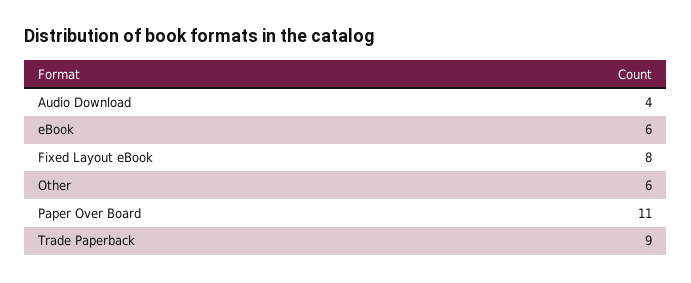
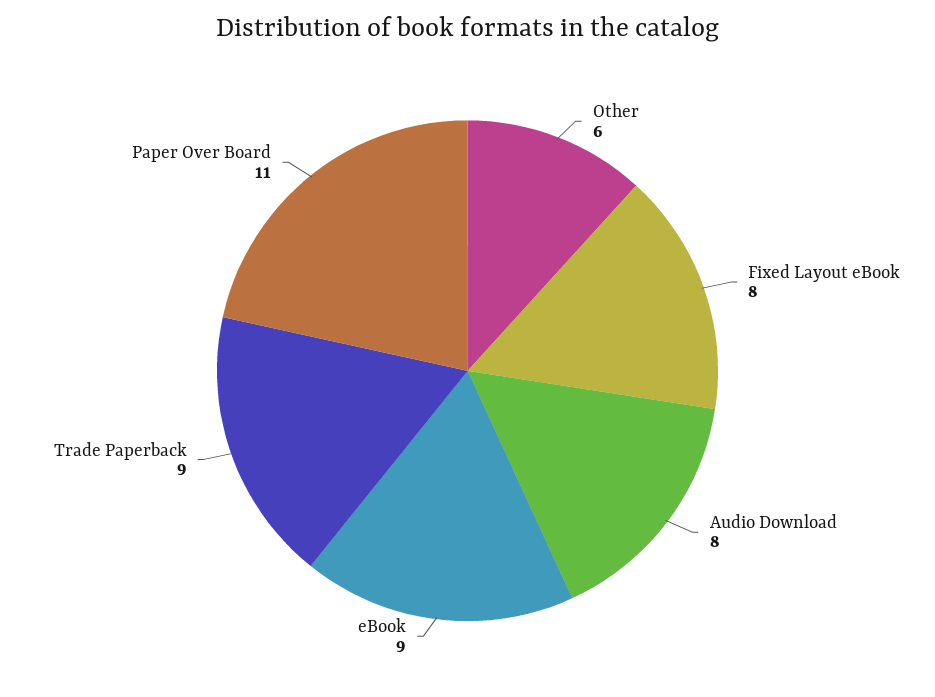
Audio Download: 4 -> 8
eBook: 6 -> 9

